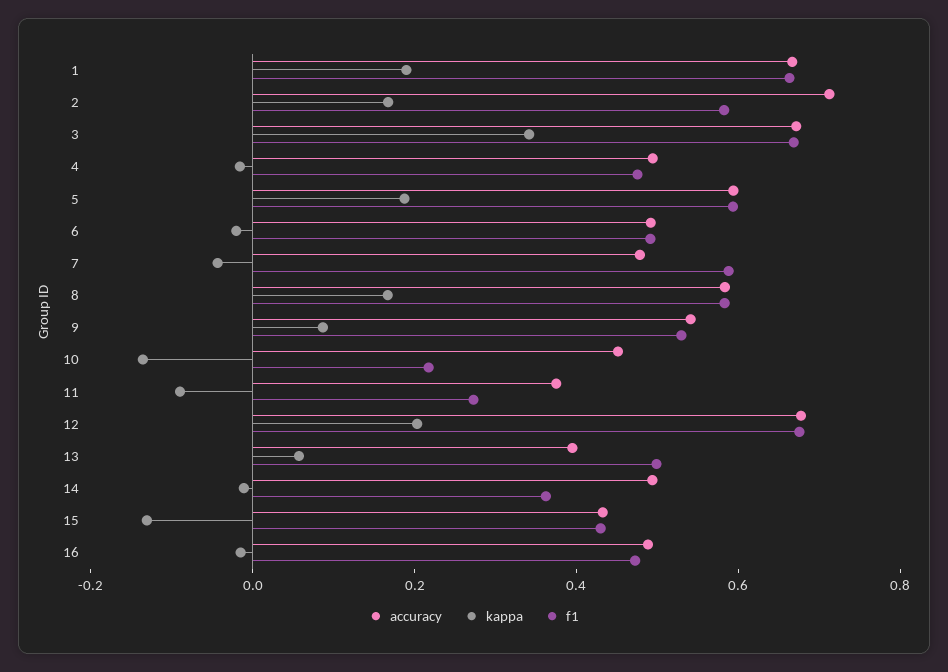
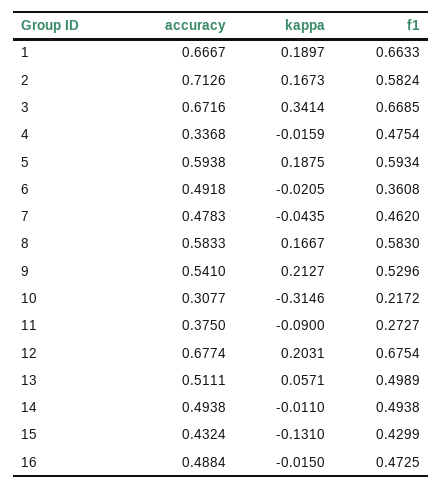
accuracy, 4: 0.5 -> 0.3368
f1, 6: 0.5 -> 0.3608
f1, 7: 0.6 -> 0.462
kappa, 9: 0.1 -> 0.2127
accuracy, 10: 0.45 -> 0.3077
kappa, 10: -0.15 -> -0.3146
accuracy, 13: 0.4 -> 0.5111
f1, 14: 0.35 -> 0.4938

